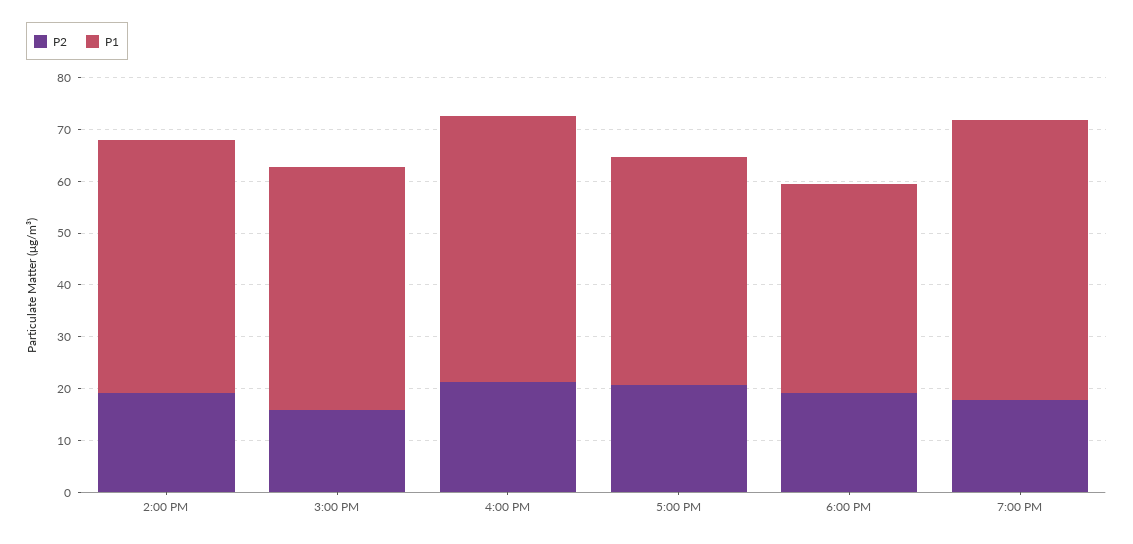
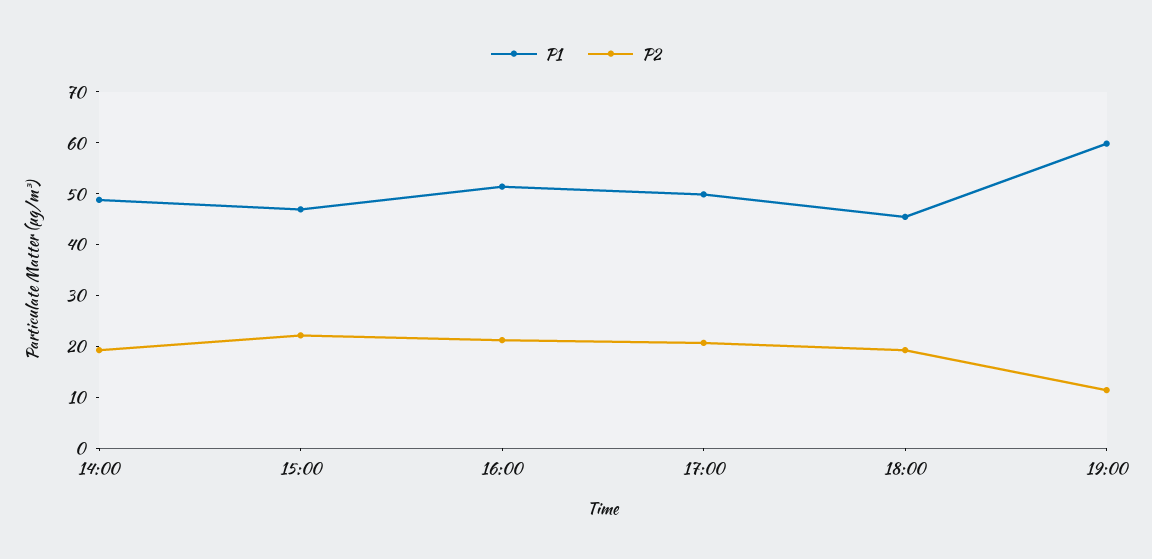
P2, 3:00 PM: 16 -> 22
P1, 5:00 PM: 44 -> 50
P1, 6:00 PM: 40 -> 46
P2, 7:00 PM: 18 -> 12
P1, 7:00 PM: 54 -> 60

